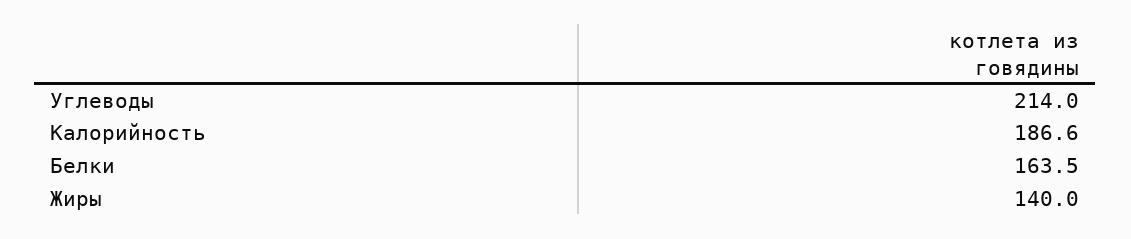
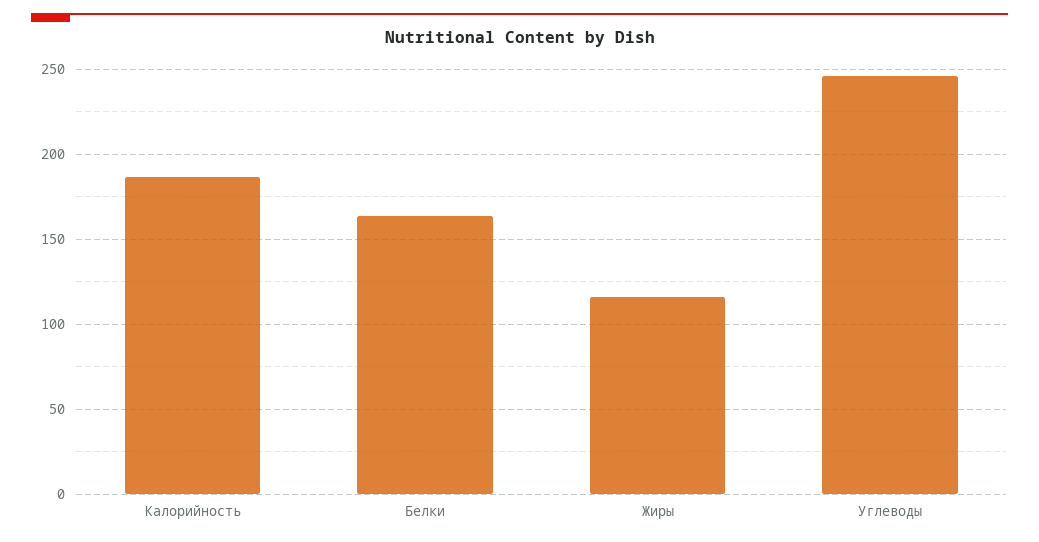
Углеводы: 214 -> 245
Жиры: 140 -> 115

